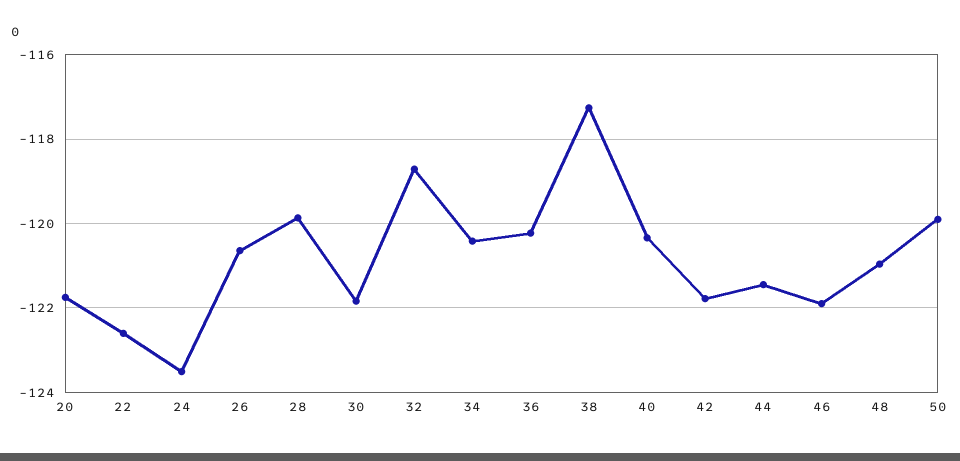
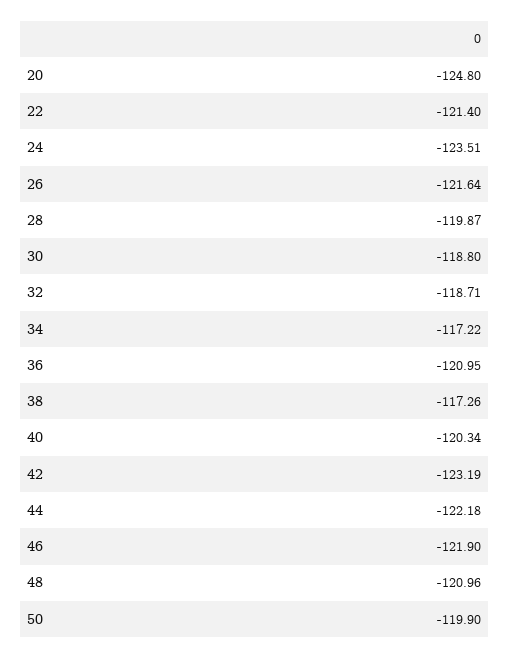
20: -121.8 -> -124.8
22: -122.6 -> -121.4
26: -120.6 -> -121.64
30: -121.8 -> -118.8
34: -120.4 -> -117.22
36: -120.2 -> -120.95
42: -121.8 -> -123.19
44: -121.4 -> -122.18

